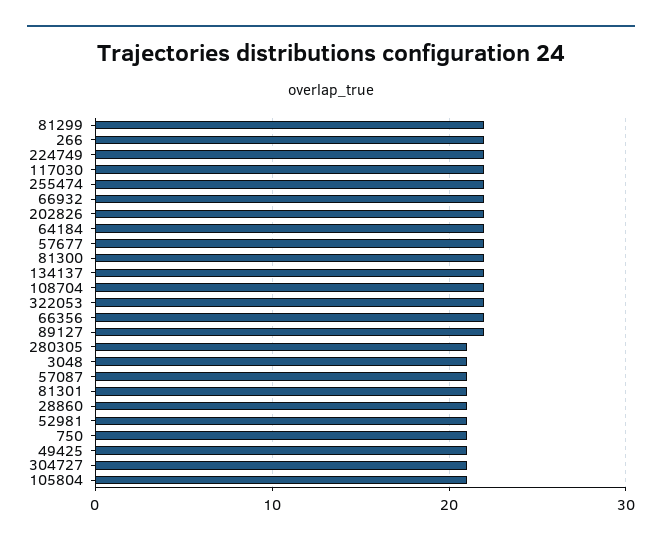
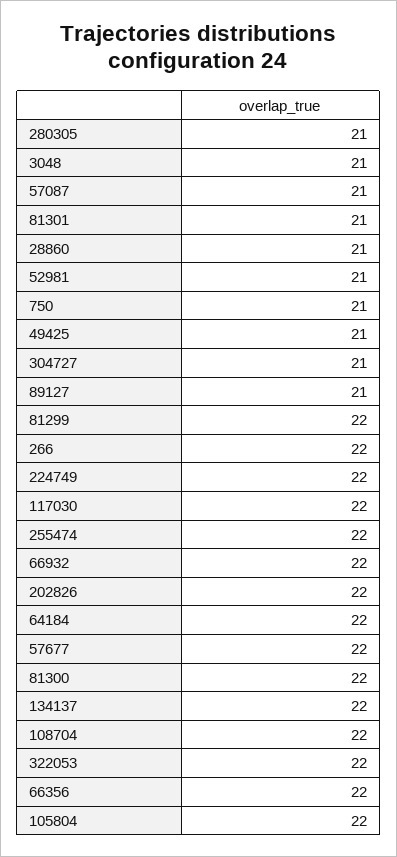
89127: 22 -> 21
105804: 21 -> 22

